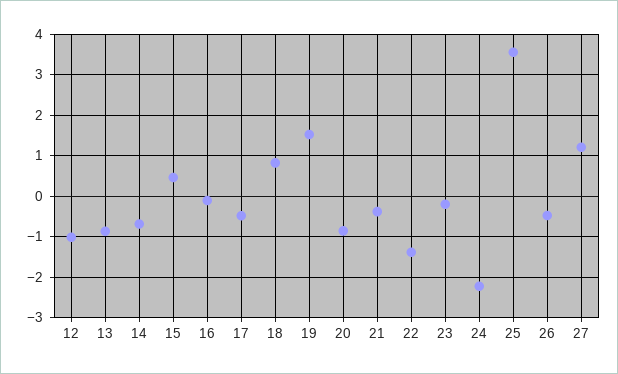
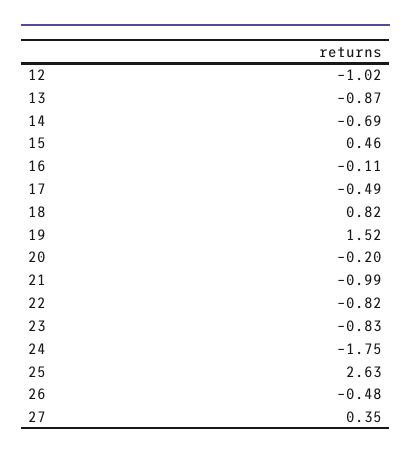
20: -0.8 -> -0.2
21: -0.4 -> -0.99
22: -1.4 -> -0.82
23: -0.2 -> -0.83
24: -2.2 -> -1.75
25: 3.6 -> 2.63
27: 1.2 -> 0.35

